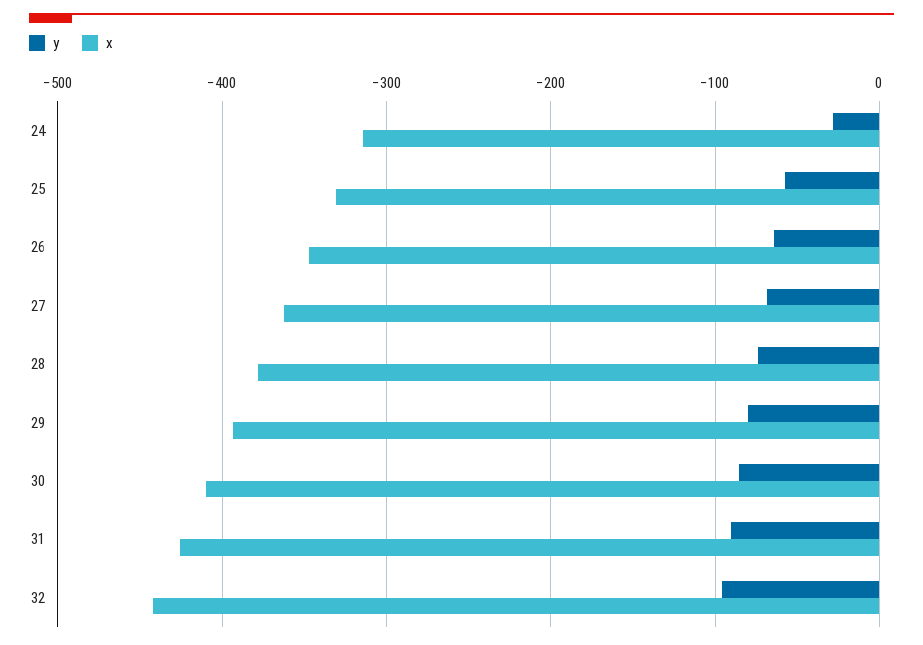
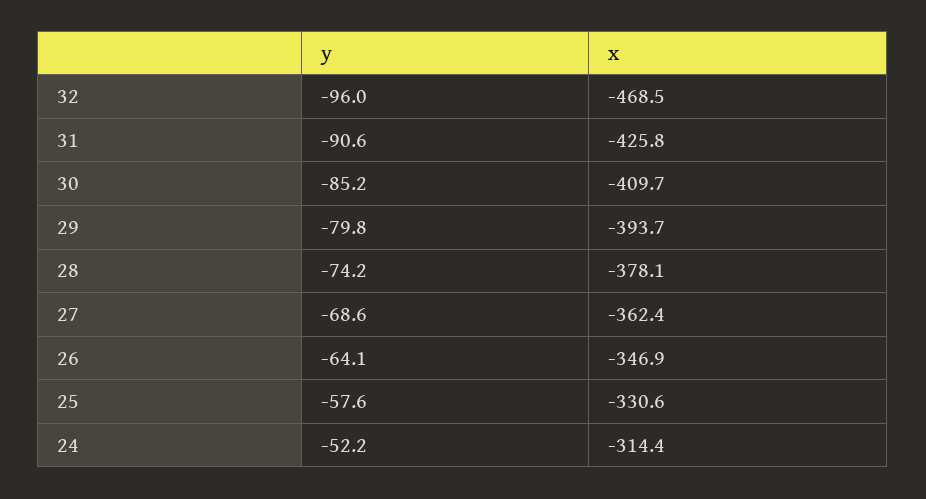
y, 24: -30 -> -52.2
x, 32: -440 -> -468.5

